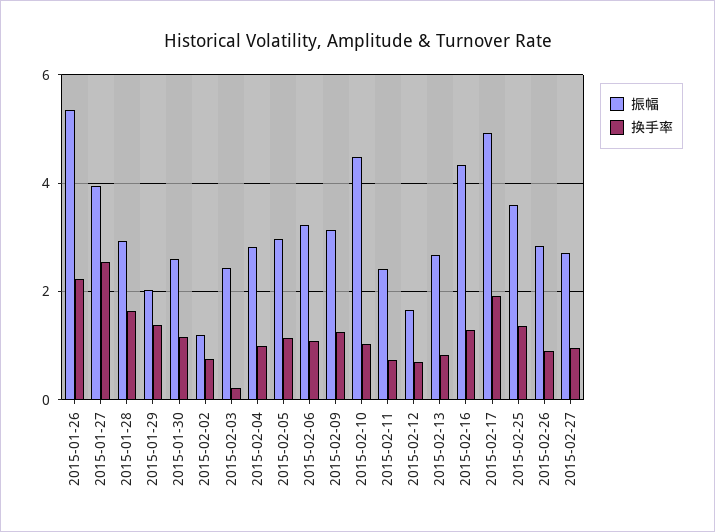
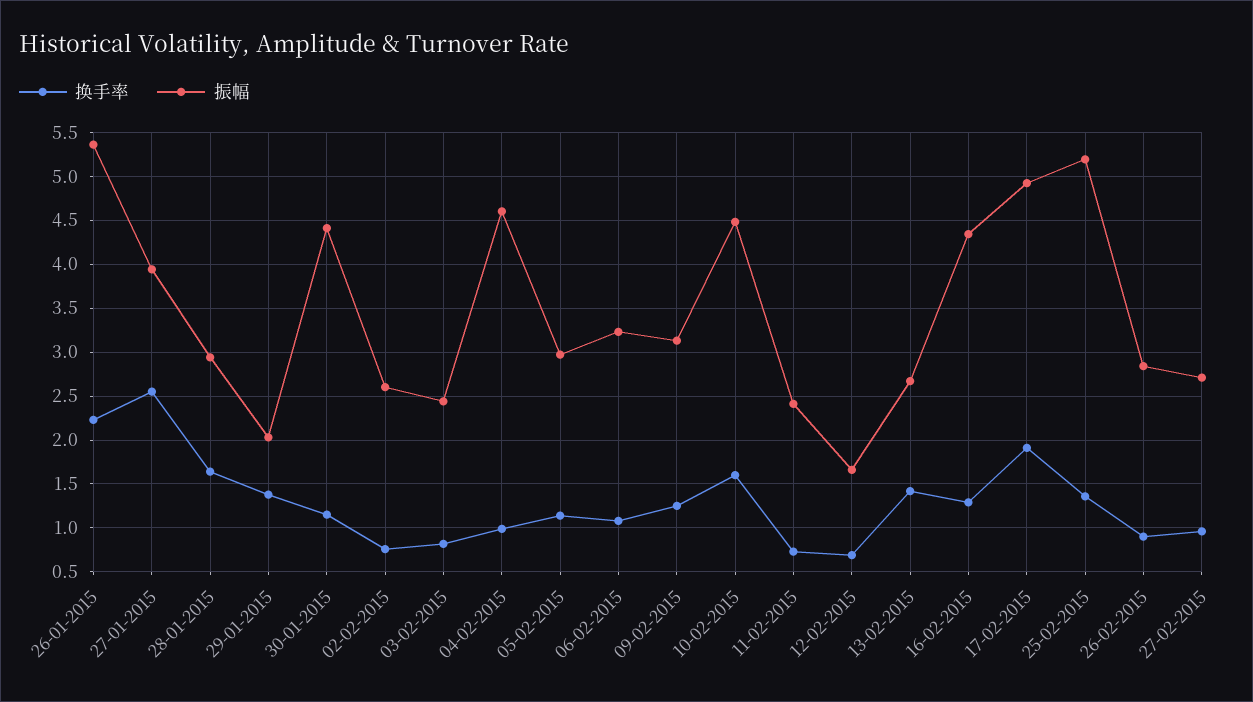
振幅, 2015-01-30: 2.6 -> 4.4
振幅, 2015-02-02: 1.2 -> 2.6
换手率, 2015-02-03: 0.2 -> 0.8
振幅, 2015-02-04: 2.8 -> 4.6
换手率, 2015-02-10: 1 -> 1.6
换手率, 2015-02-13: 0.8 -> 1.4
振幅, 2015-02-25: 3.6 -> 5.2

